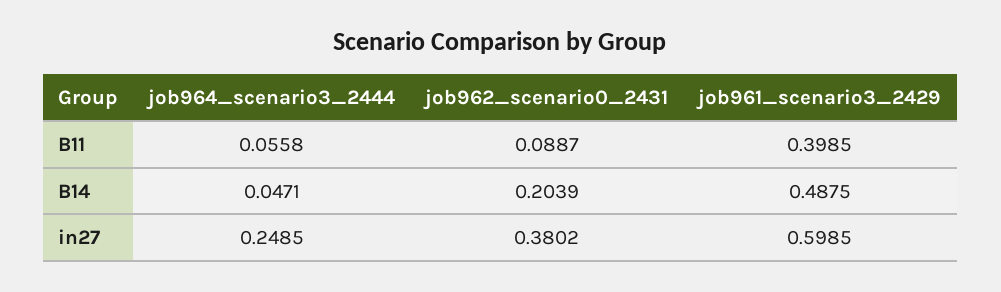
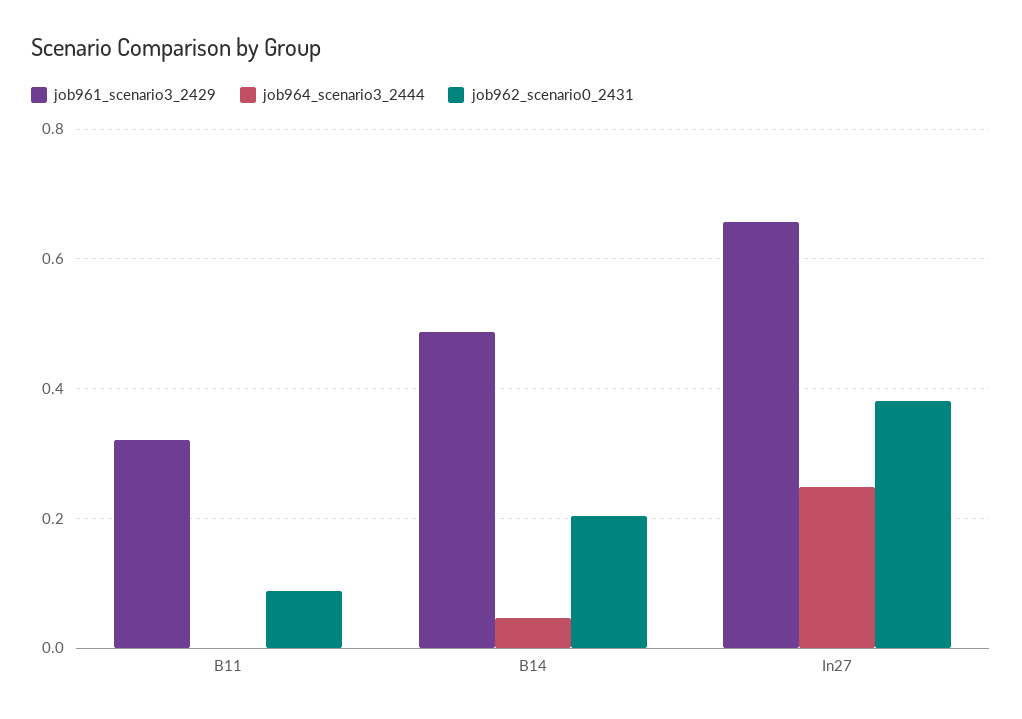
job964_scenario3_2444, B11: 0.0558 -> 0
job961_scenario3_2429, B11: 0.3985 -> 0.32
job961_scenario3_2429, in27: 0.5985 -> 0.66

